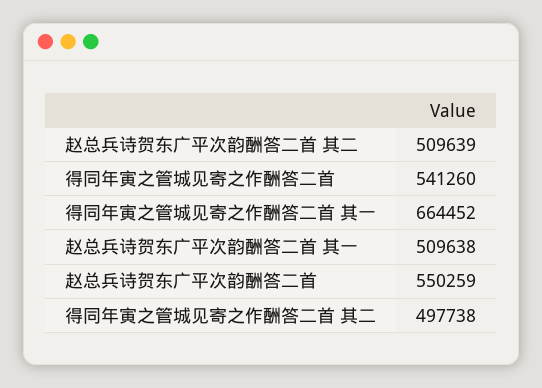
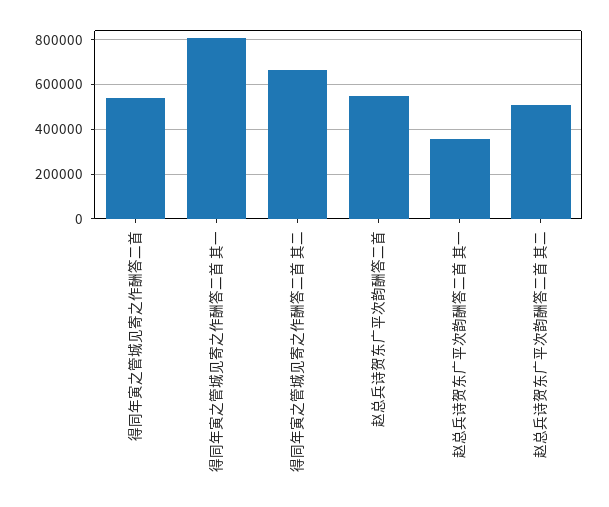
得同年寅之管城见寄之作酬答二首 其一: 664452 -> 800000
赵总兵诗贺东广平次韵酬答二首 其一: 509638 -> 350000
得同年寅之管城见寄之作酬答二首 其二: 497738 -> 650000

